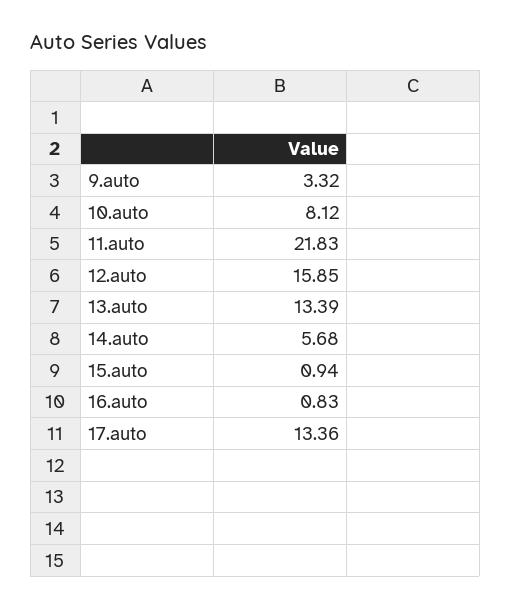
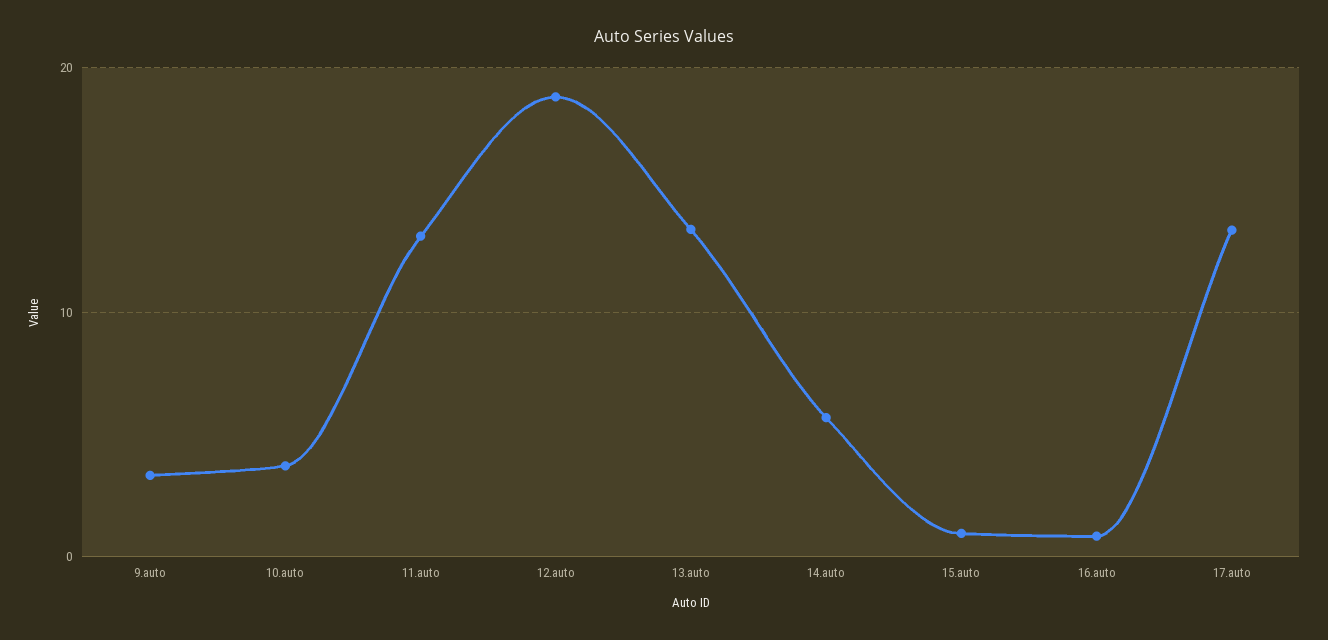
10.auto: 8.12 -> 4
11.auto: 21.83 -> 13
12.auto: 15.85 -> 19

